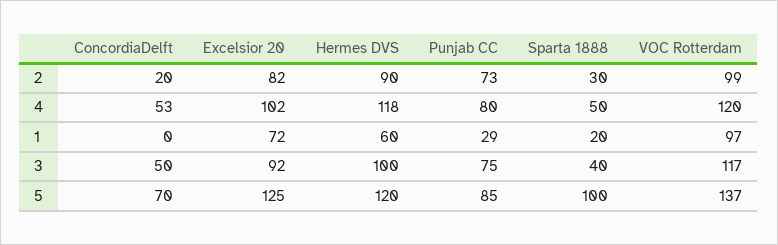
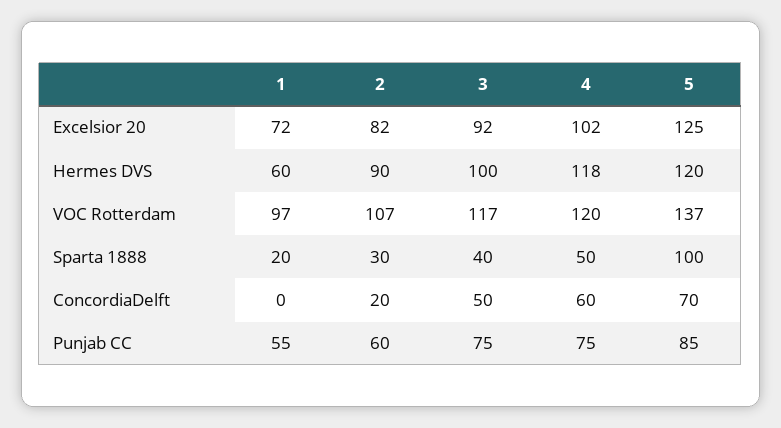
Punjab CC, 2: 73 -> 60
VOC Rotterdam, 2: 99 -> 107
ConcordiaDelft, 4: 53 -> 60
Punjab CC, 4: 80 -> 75
Punjab CC, 1: 29 -> 55

